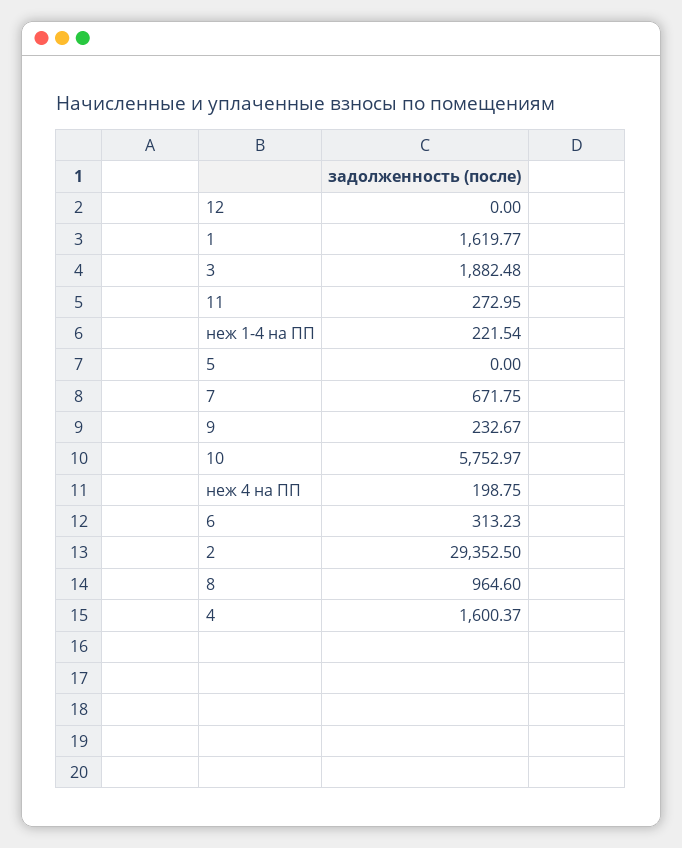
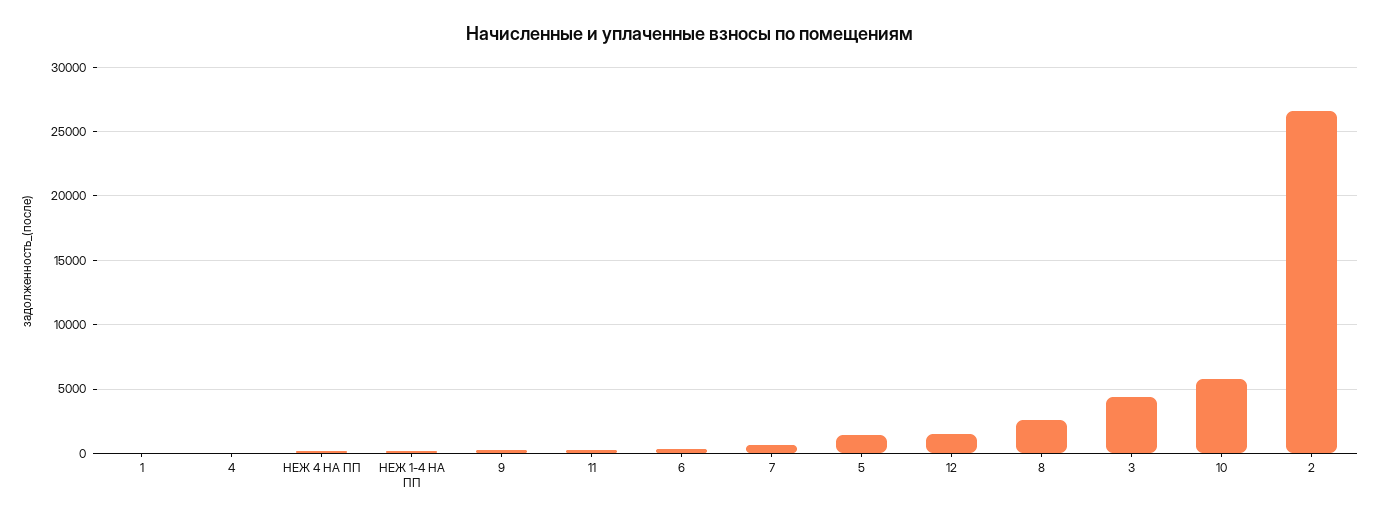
12: 0 -> 1500
1: 1619.77 -> 0
3: 1882.48 -> 4500
5: 0 -> 1500
2: 29352.5 -> 26500
8: 964.6 -> 2500
4: 1600.37 -> 0

